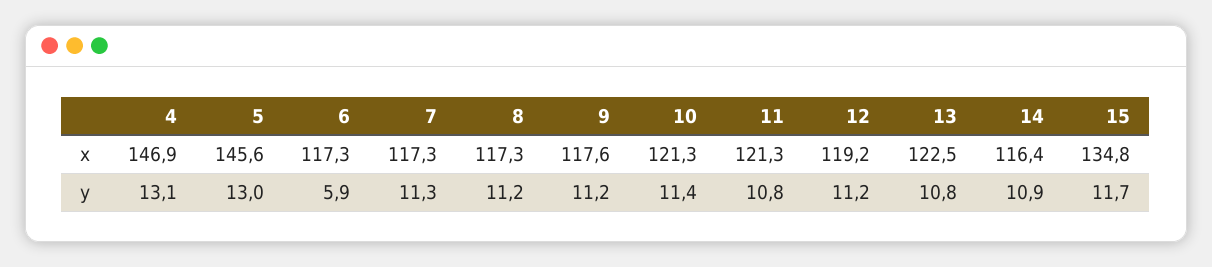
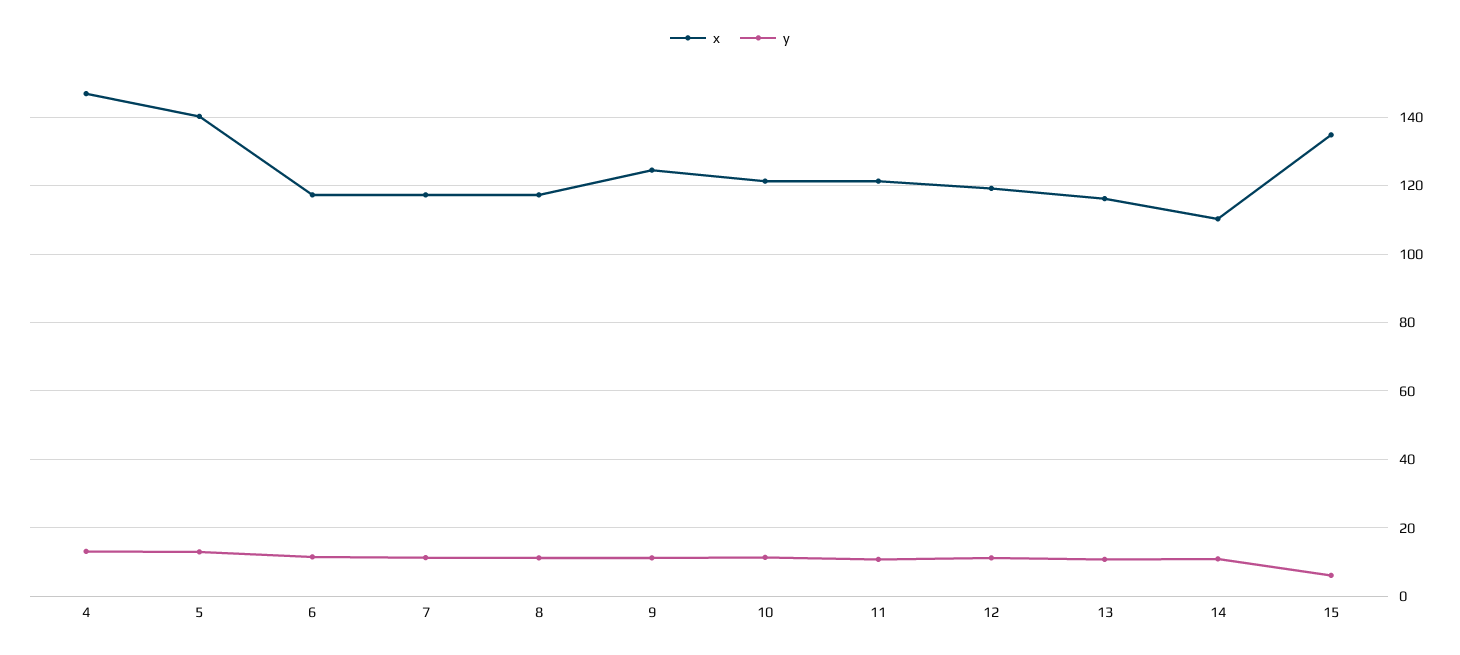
x, 5: 145.6 -> 140
x, 9: 117.6 -> 124
x, 13: 122.5 -> 116
x, 14: 116.4 -> 110
y, 6: 5.9 -> 12
y, 15: 11.7 -> 6

